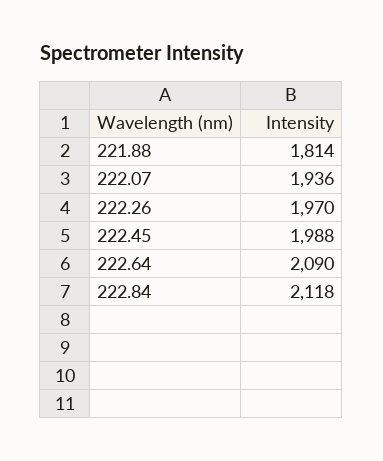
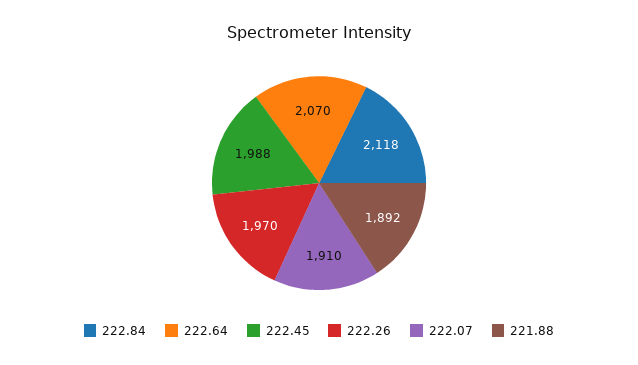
221.88: 1814 -> 1892
222.07: 1936 -> 1910
222.64: 2090 -> 2070

